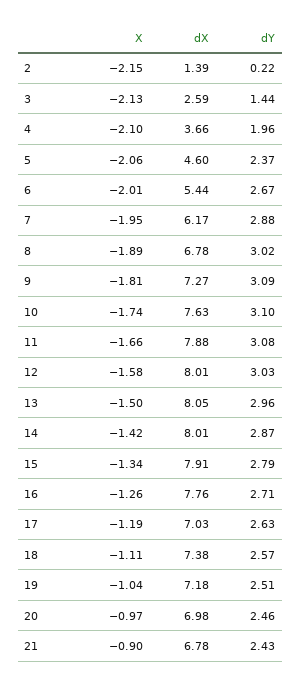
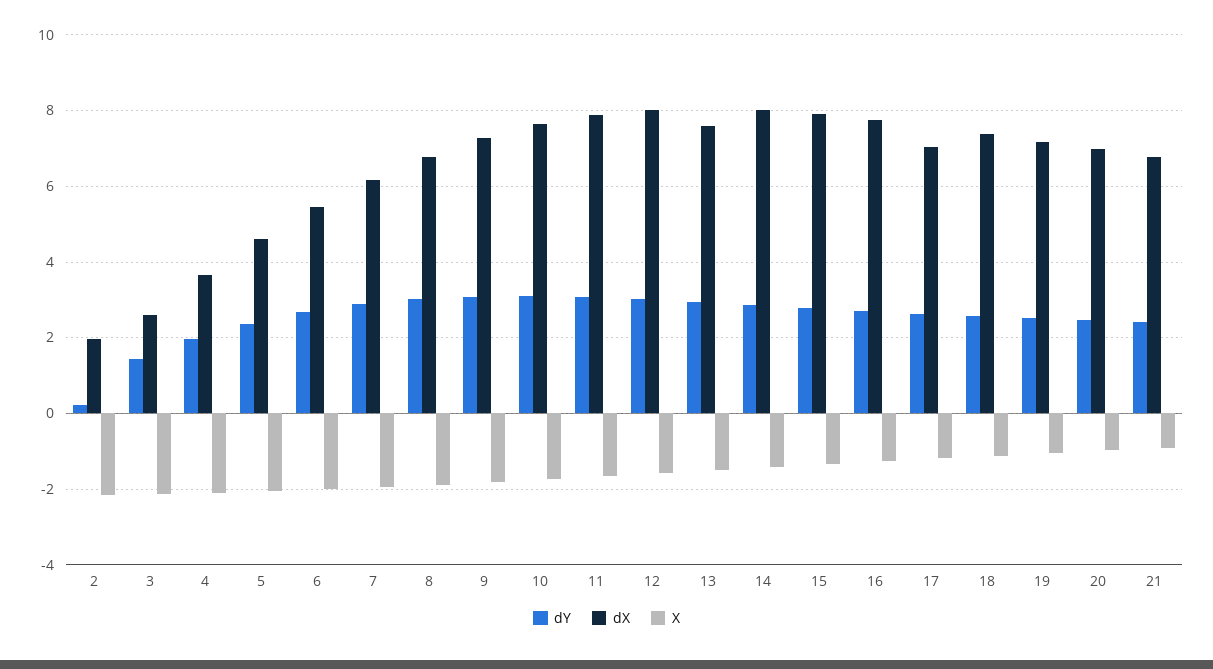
dX, 2: 1.39 -> 2
dX, 13: 8.05 -> 7.6

